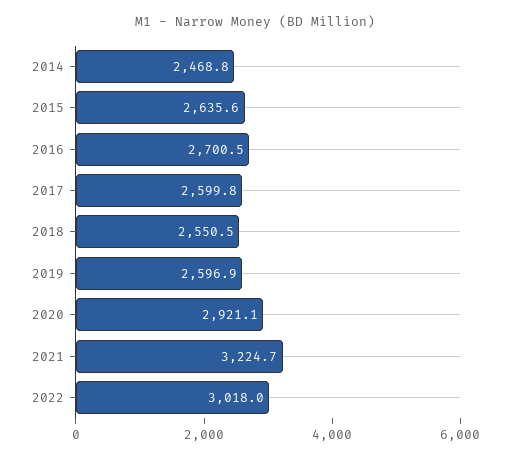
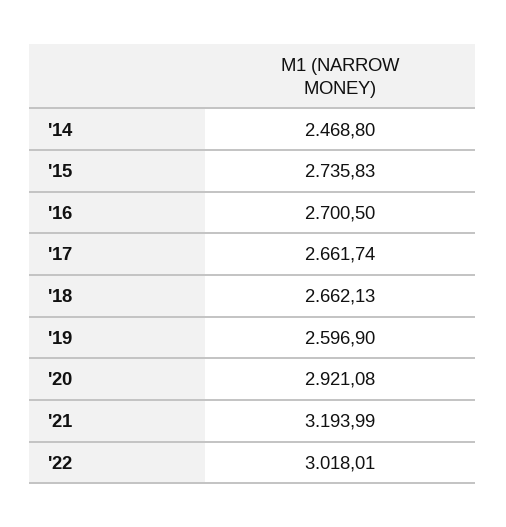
2015: 2635.6 -> 2735.83
2017: 2599.8 -> 2661.74
2018: 2550.5 -> 2662.13
2021: 3224.7 -> 3193.99

